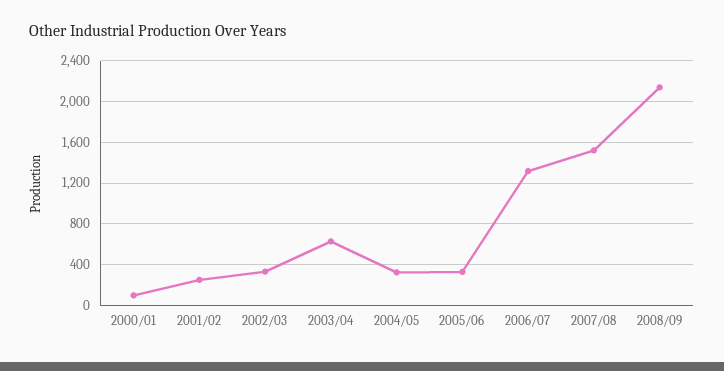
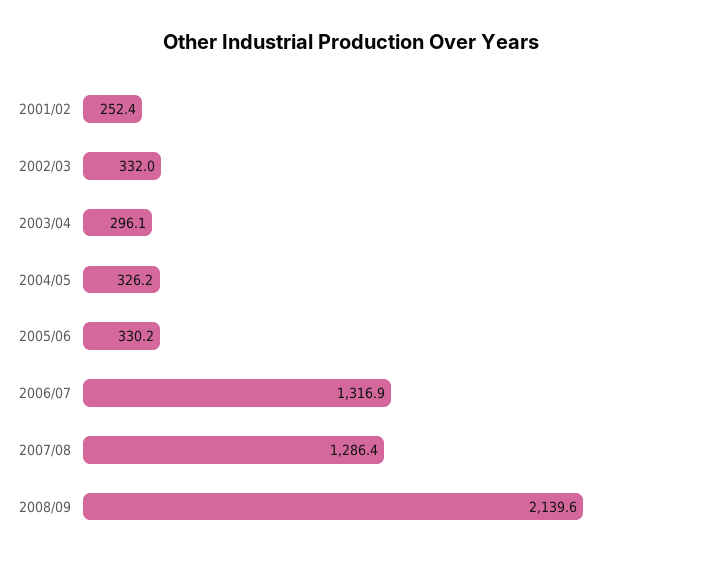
2000/01: 100 -> none
2003/04: 600 -> 296.1
2007/08: 1500 -> 1286.4

